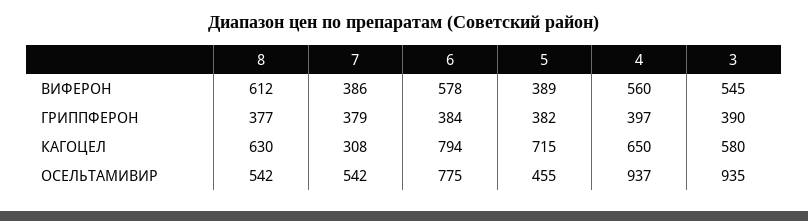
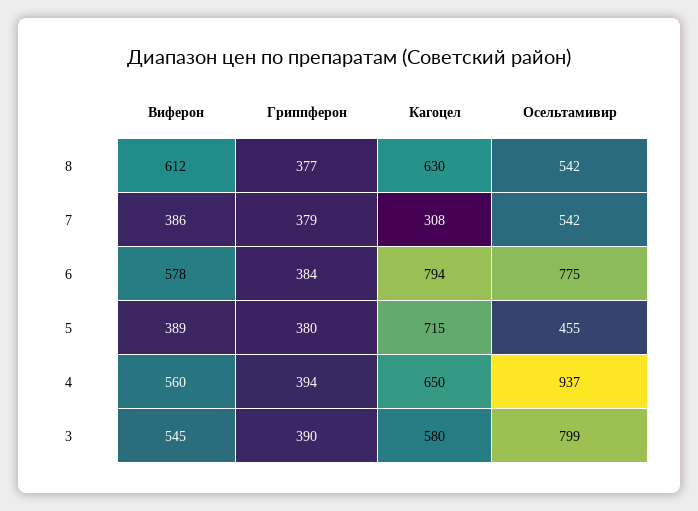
5, ГРИППФЕРОН: 382 -> 380
4, ГРИППФЕРОН: 397 -> 394
3, ОСЕЛЬТАМИВИР: 935 -> 799

